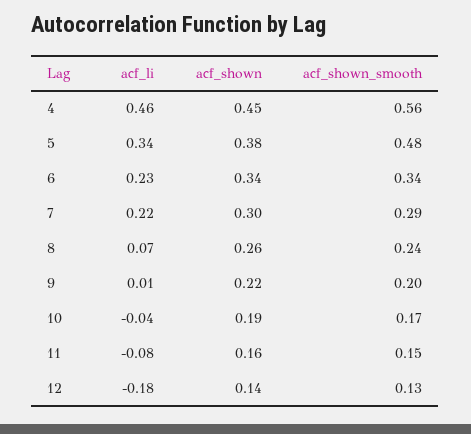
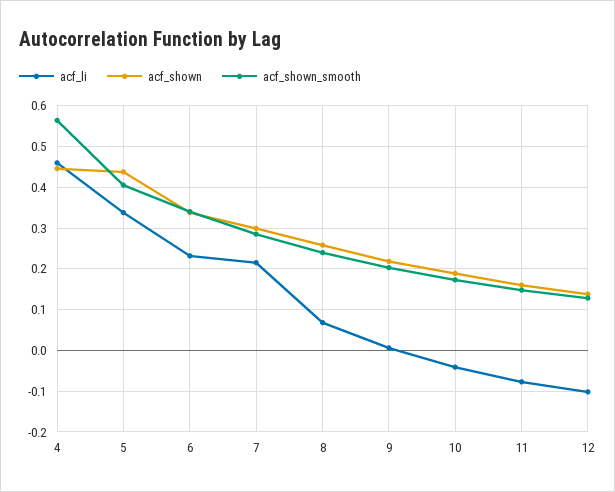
acf_shown, 5: 0.38 -> 0.44
acf_shown_smooth, 5: 0.48 -> 0.4
acf_li, 12: -0.18 -> -0.1

